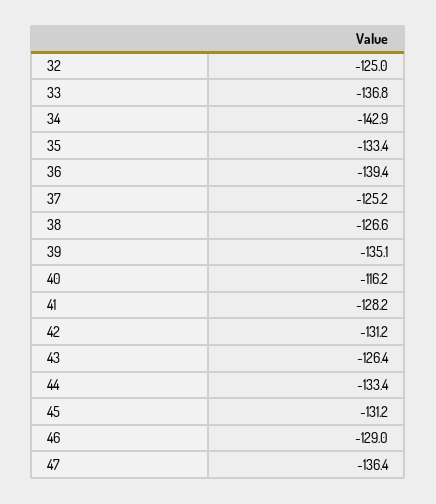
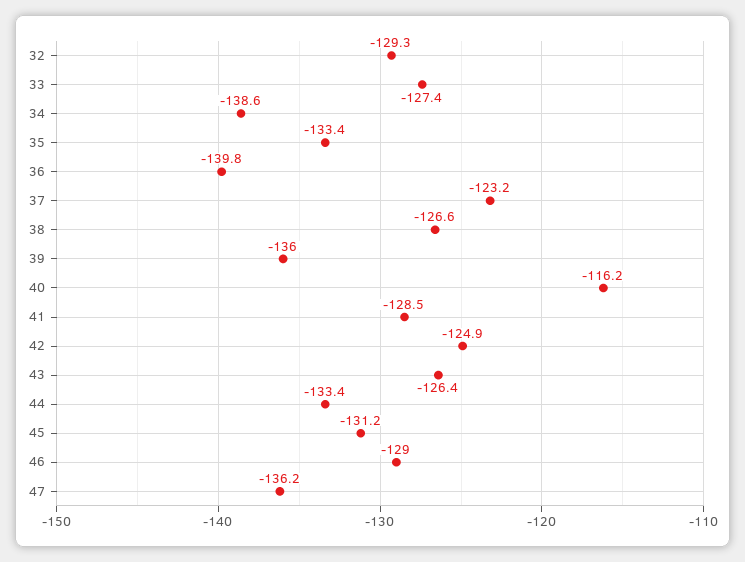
32: -125 -> -129.3
33: -136.8 -> -127.4
34: -142.9 -> -138.6
36: -139.4 -> -139.8
37: -125.2 -> -123.2
39: -135.1 -> -136
41: -128.2 -> -128.5
42: -131.2 -> -124.9
47: -136.4 -> -136.2

